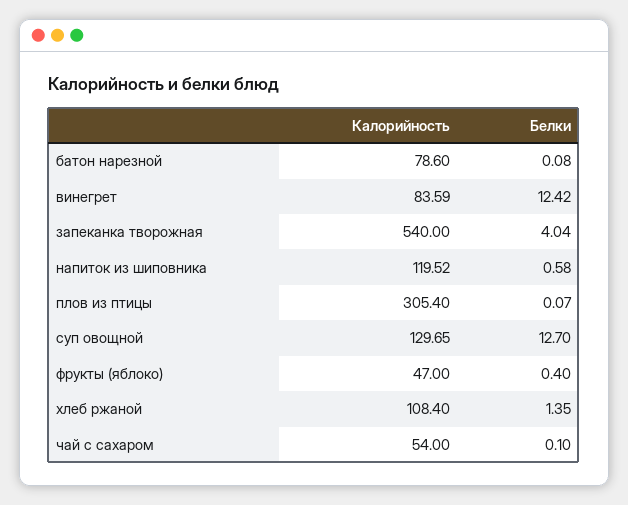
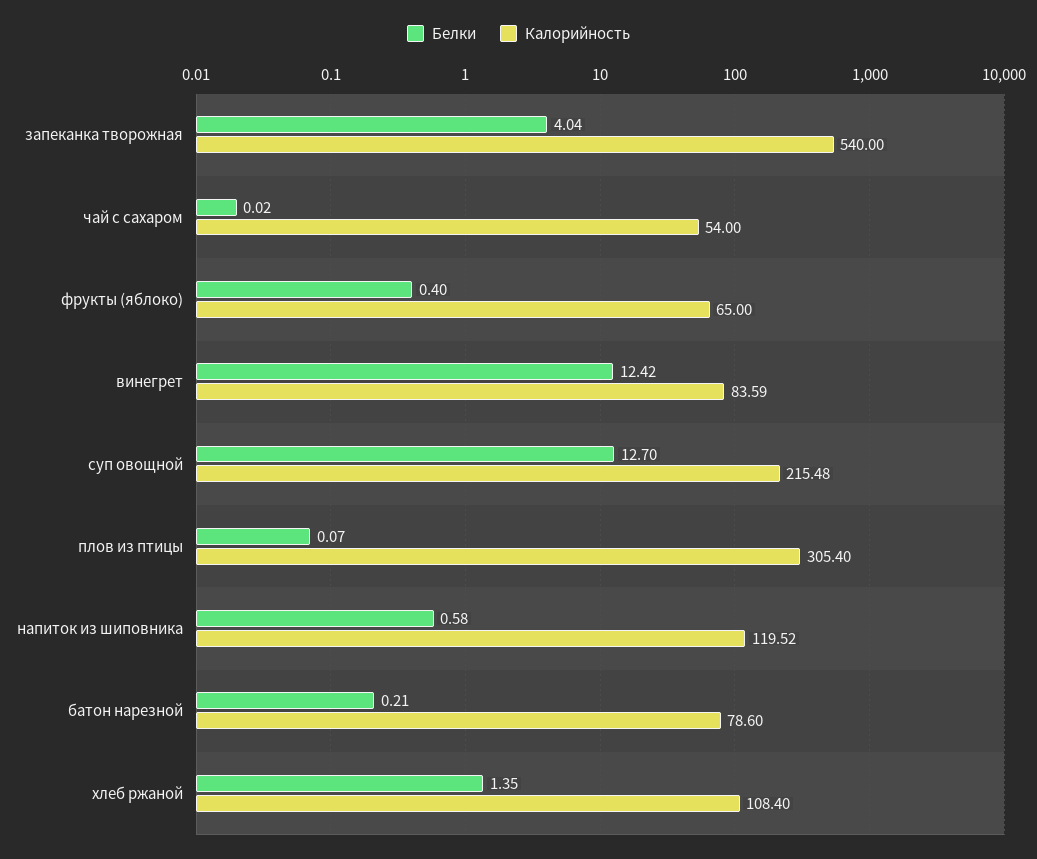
Белки, батон нарезной: 0.08 -> 0.21
Калорийность, суп овощной: 129.65 -> 215.48
Калорийность, фрукты (яблоко): 47 -> 65
Белки, чай с сахаром: 0.1 -> 0.02

